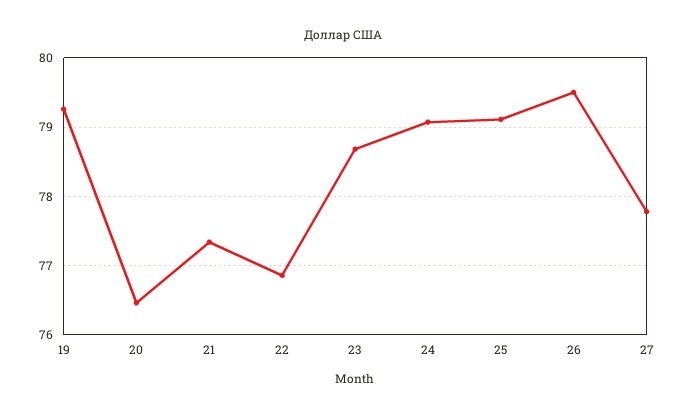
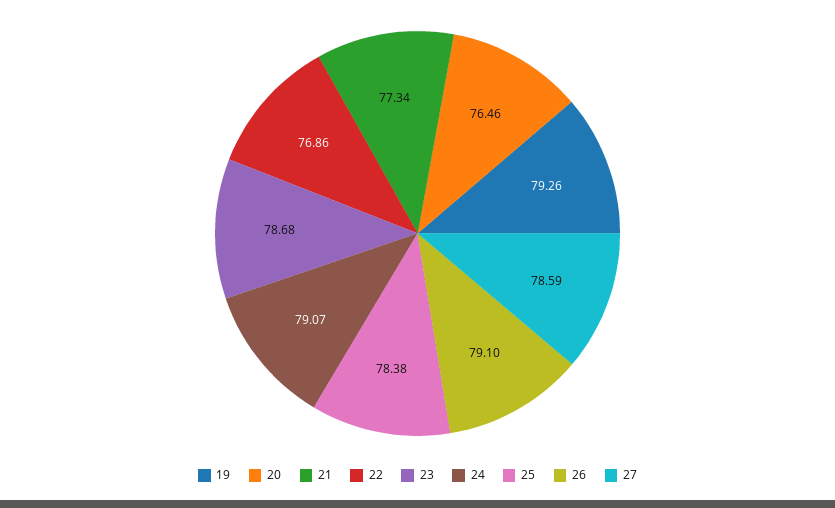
25: 79.1 -> 78.38
26: 79.5 -> 79.1
27: 77.8 -> 78.59

